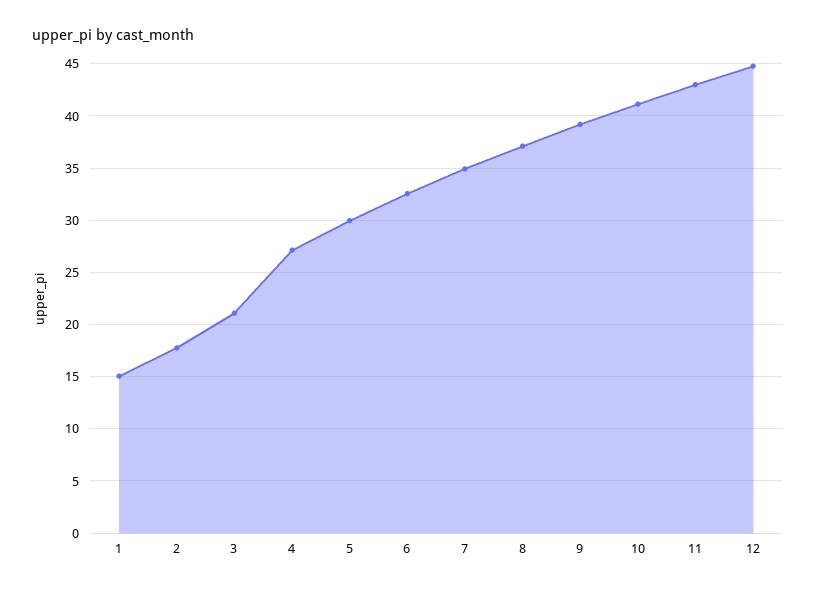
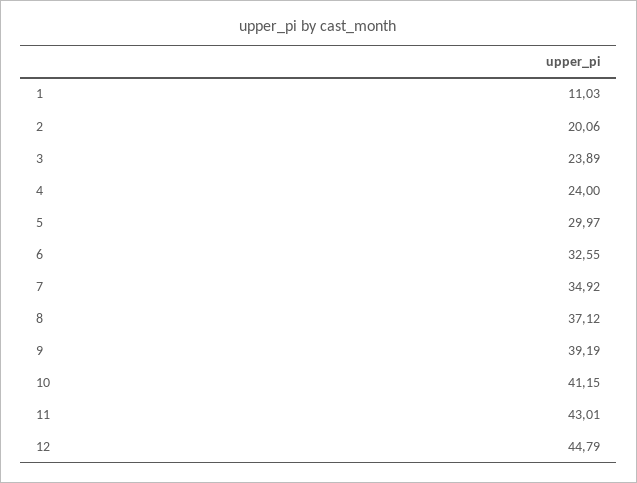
1: 15 -> 11.03
2: 18 -> 20.06
3: 21 -> 23.89
4: 27 -> 24

